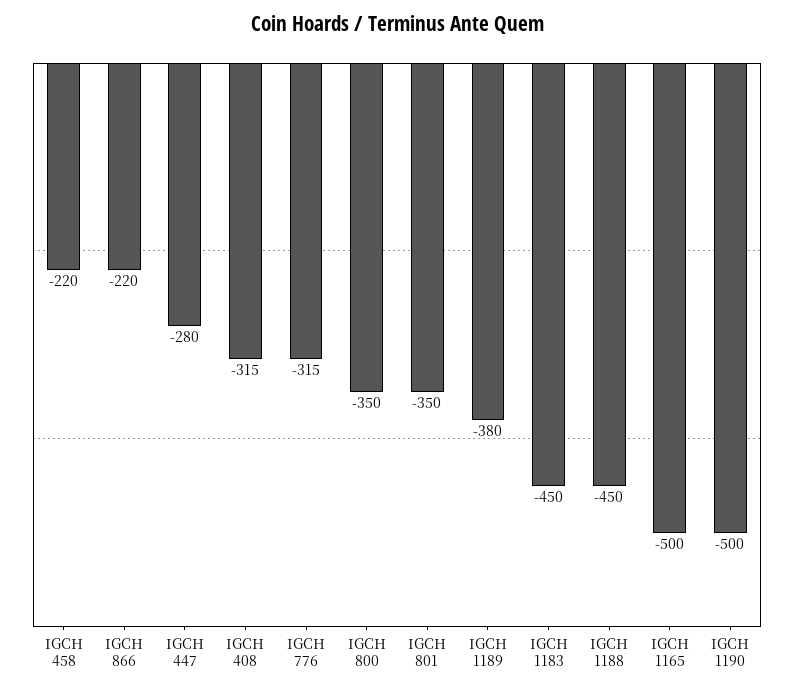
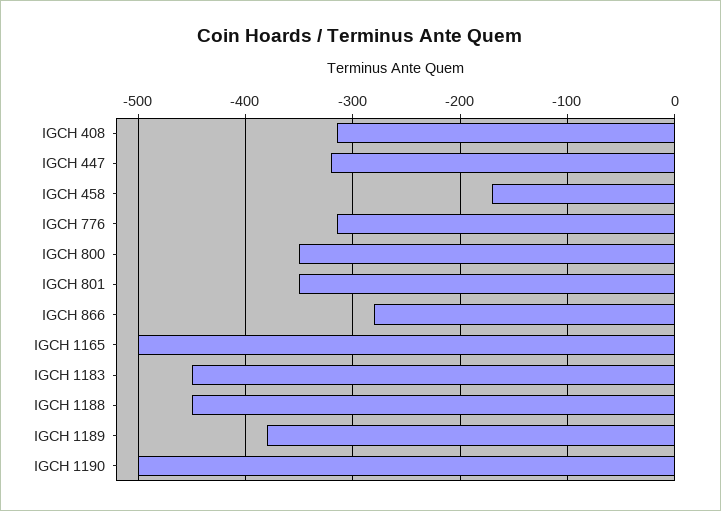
IGCH 458: -220 -> -170
IGCH 866: -220 -> -280
IGCH 447: -280 -> -320

